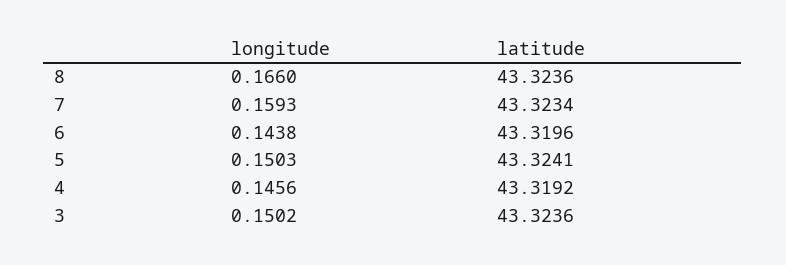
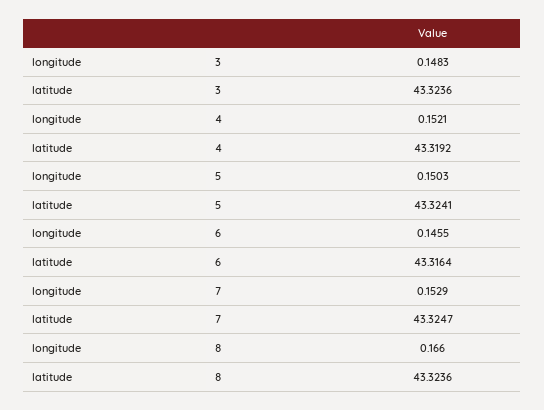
longitude, 7: 0.1593 -> 0.1529
latitude, 7: 43.3234 -> 43.3247
longitude, 6: 0.1438 -> 0.1455
latitude, 6: 43.3196 -> 43.3164
longitude, 4: 0.1456 -> 0.1521
longitude, 3: 0.1502 -> 0.1483

